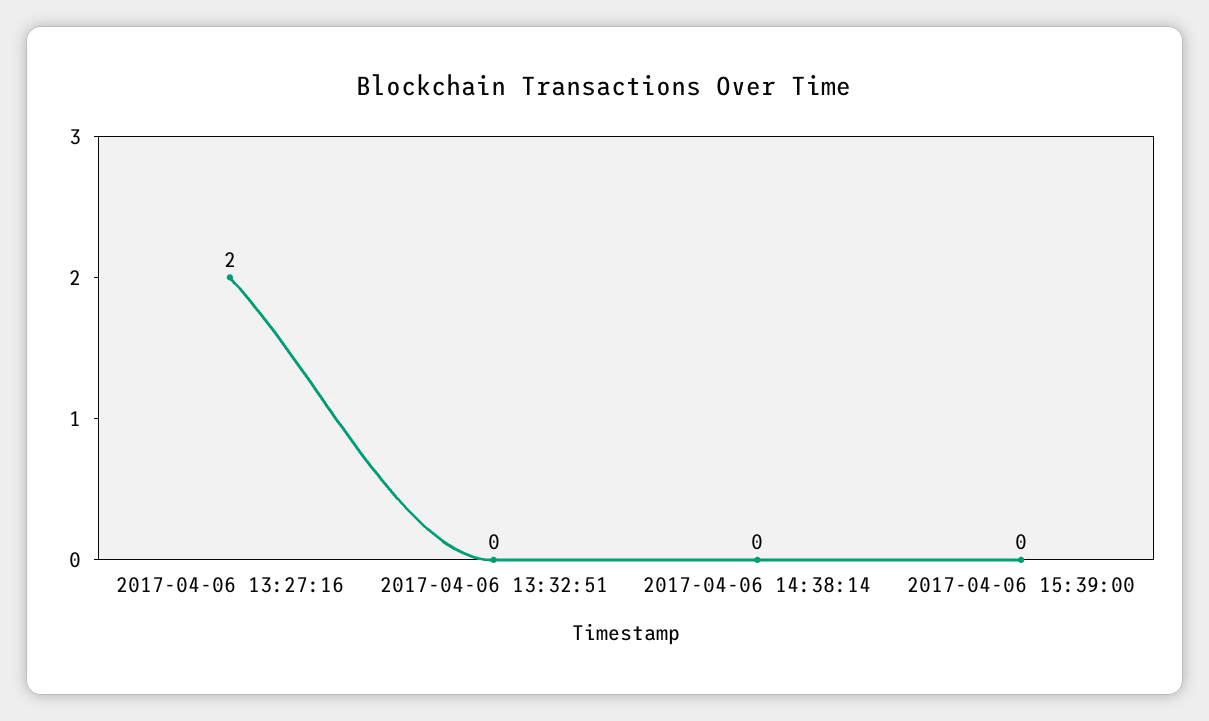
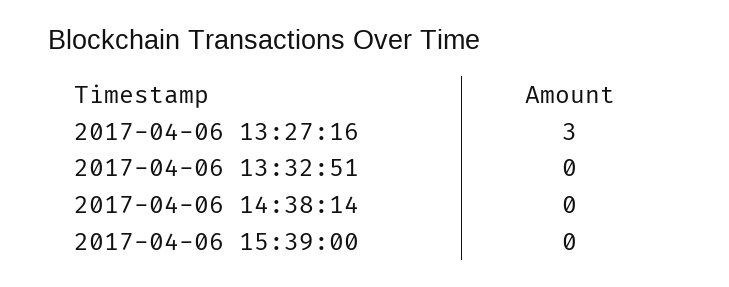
2017-04-06 13:27:16: 2 -> 3

